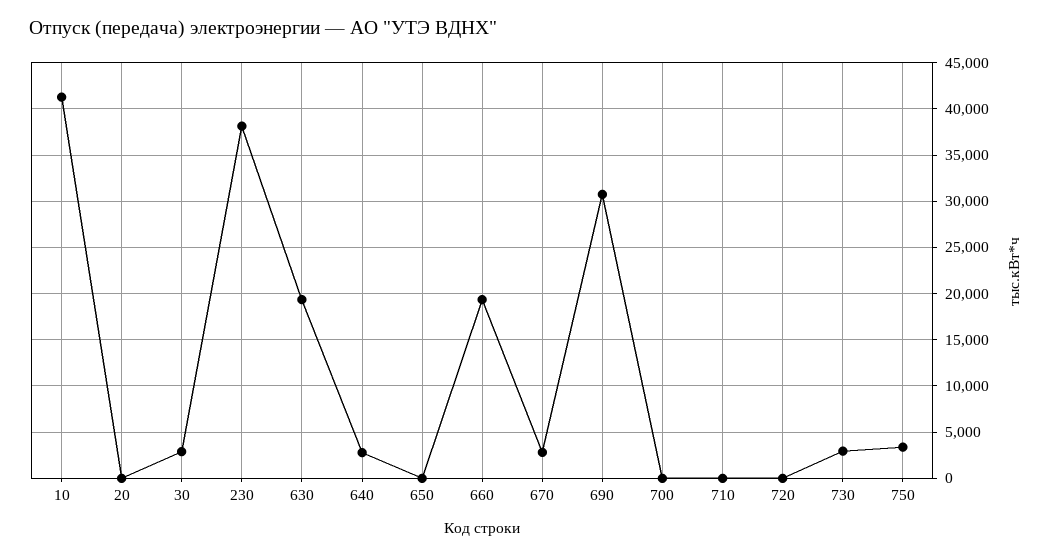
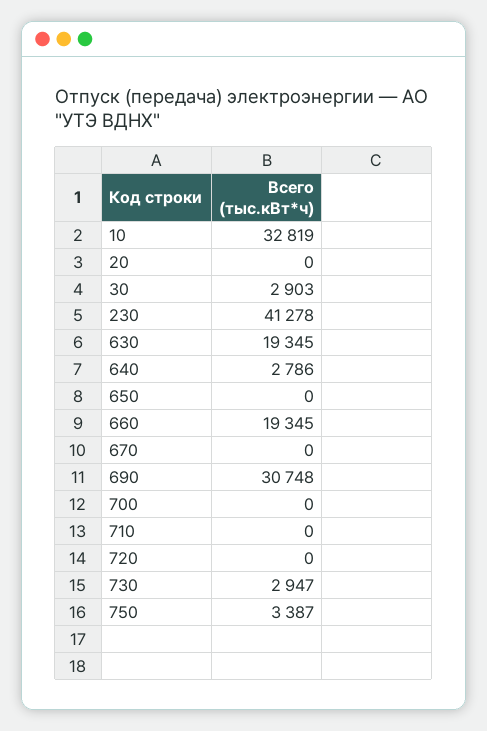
10: 41000 -> 32819
230: 38000 -> 41278
670: 3000 -> 0

